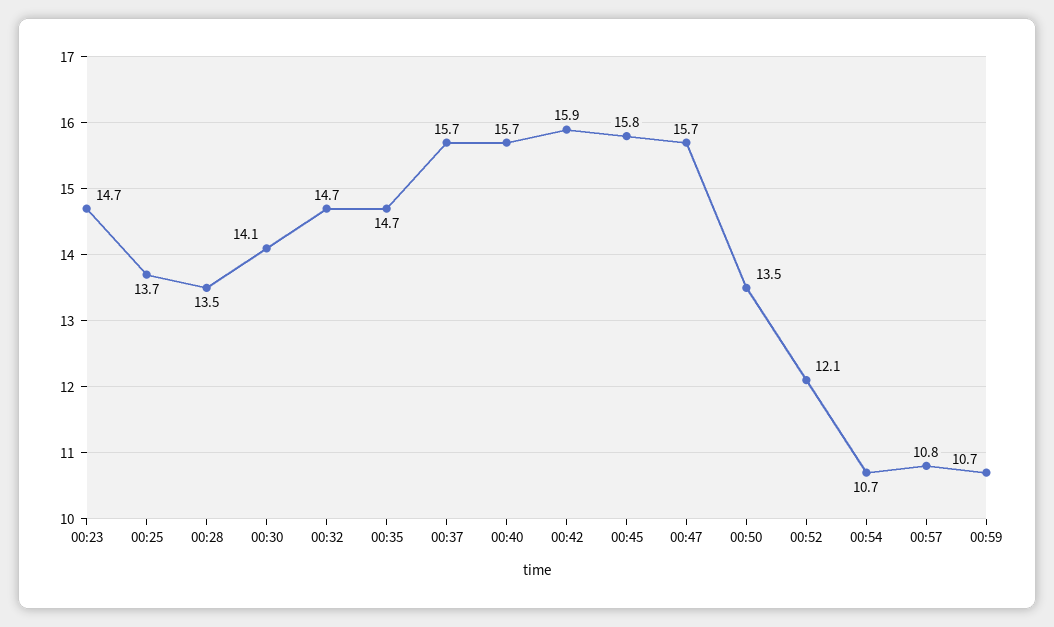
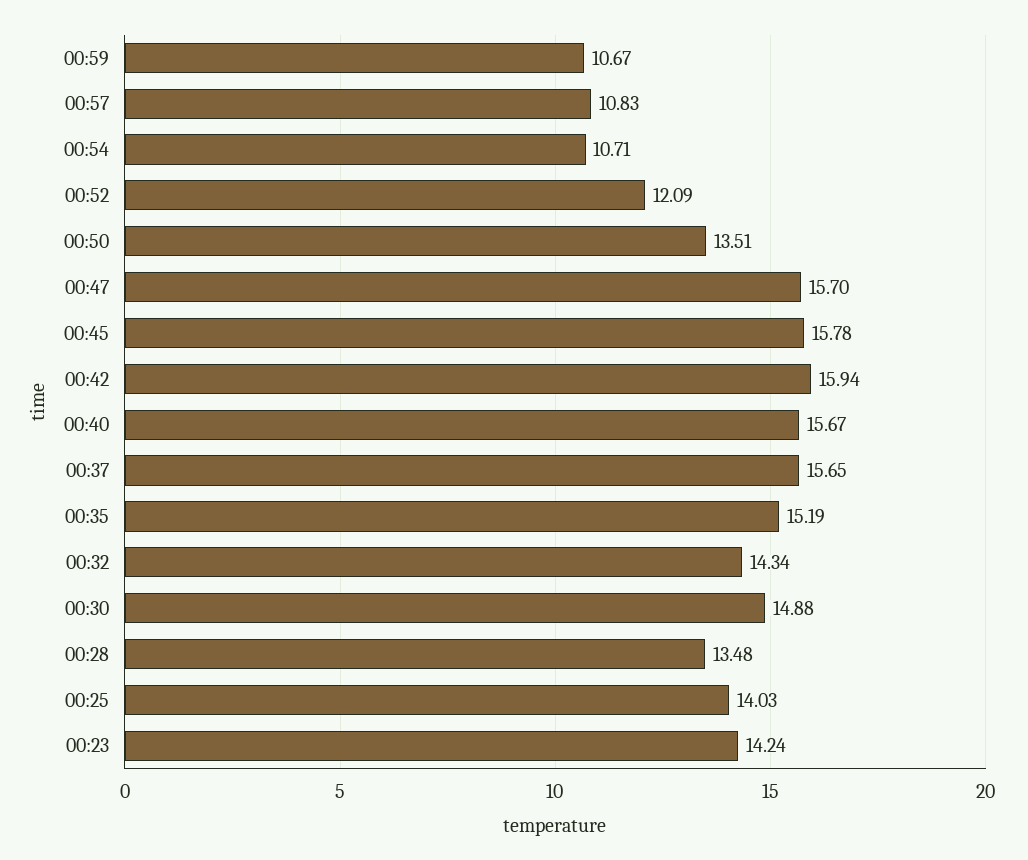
00:23: 14.7 -> 14.24
00:25: 13.7 -> 14.03
00:30: 14.1 -> 14.88
00:32: 14.7 -> 14.34
00:35: 14.7 -> 15.19

